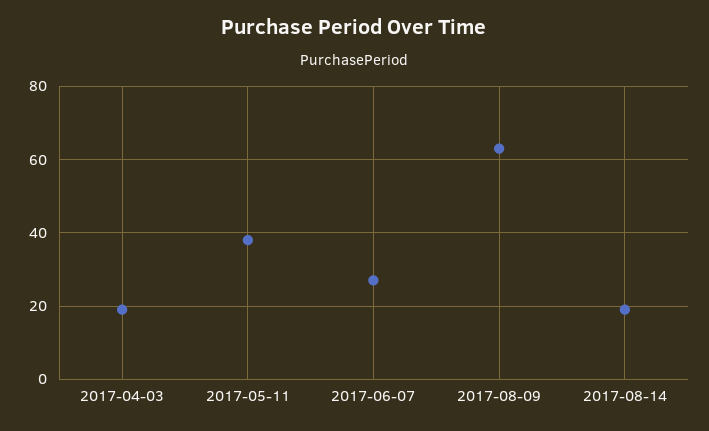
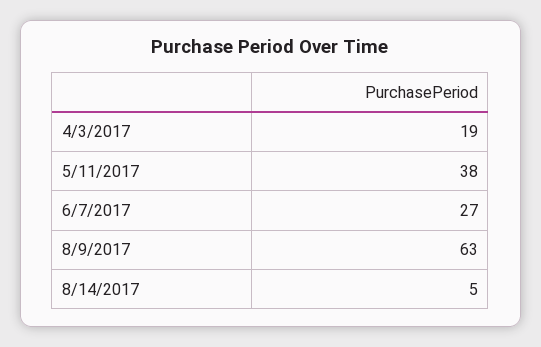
2017-08-14: 20 -> 5

